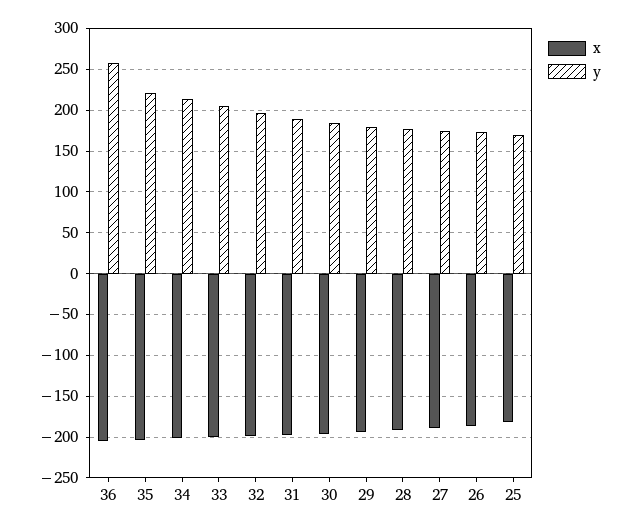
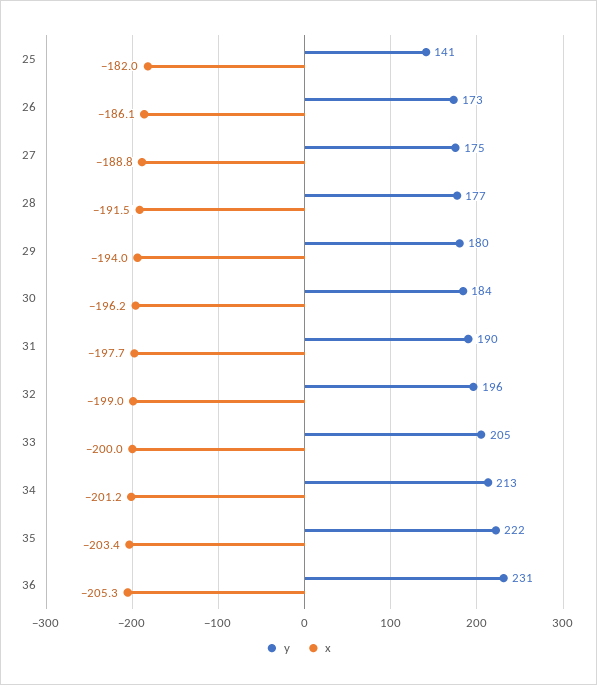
y, 36: 260 -> 231
y, 25: 170 -> 141

